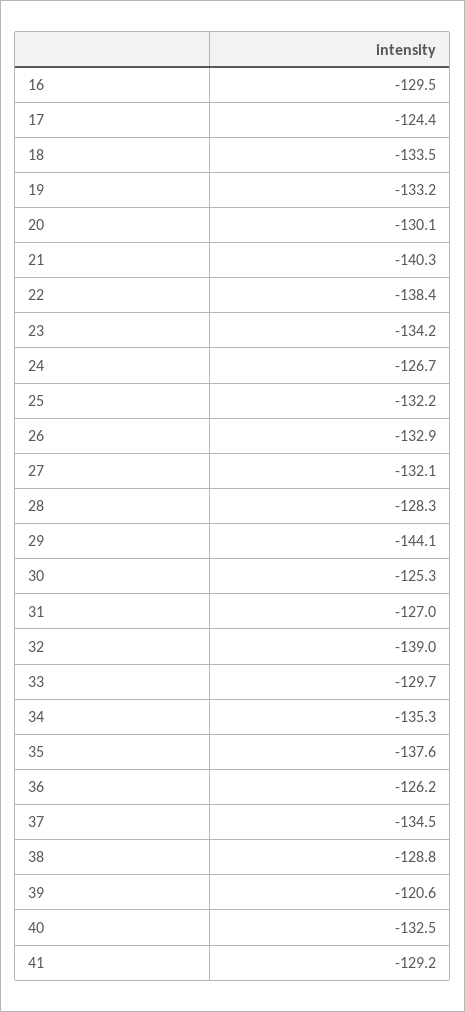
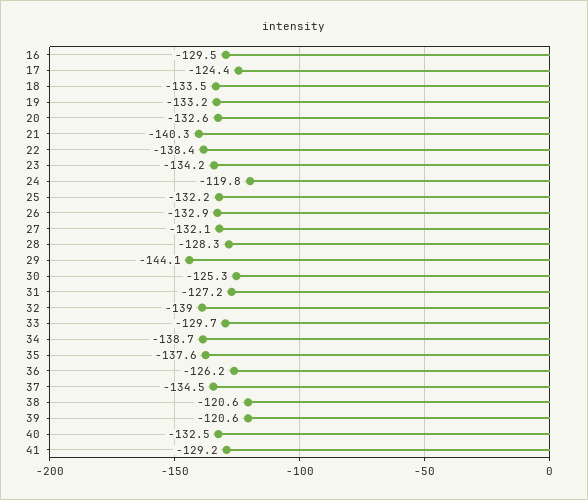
20: -130.1 -> -132.6
24: -126.7 -> -119.8
31: -127 -> -127.2
34: -135.3 -> -138.7
38: -128.8 -> -120.6

